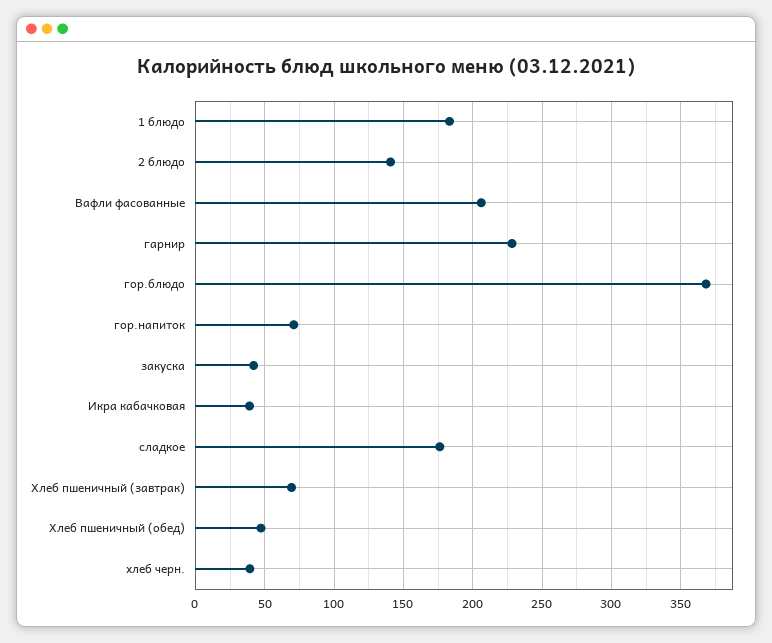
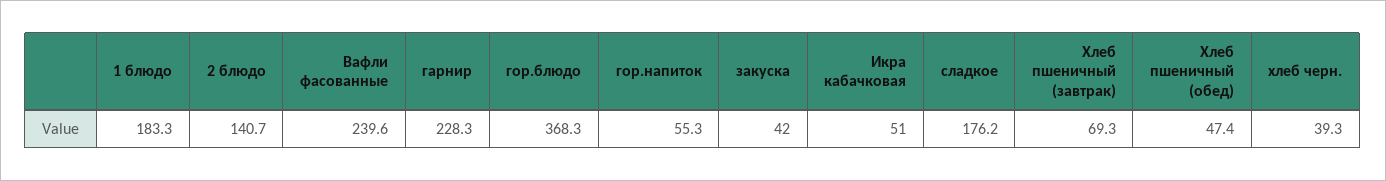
Вафли фасованные: 205 -> 239.6
гор.напиток: 70 -> 55.3
Икра кабачковая: 40 -> 51

